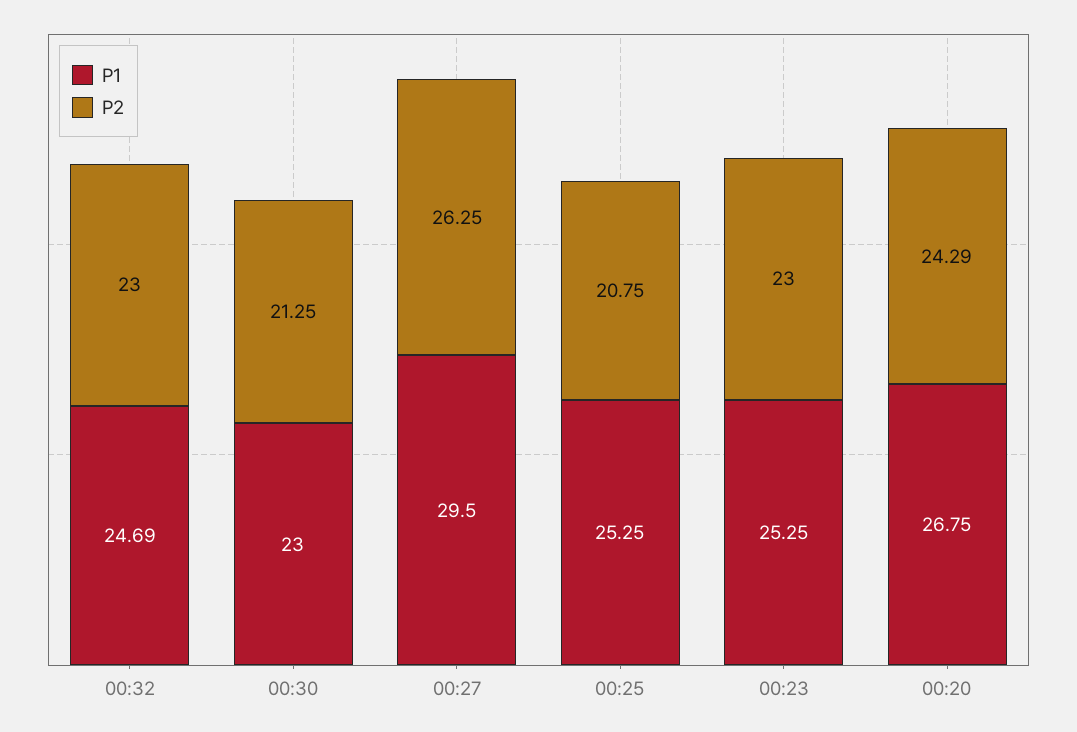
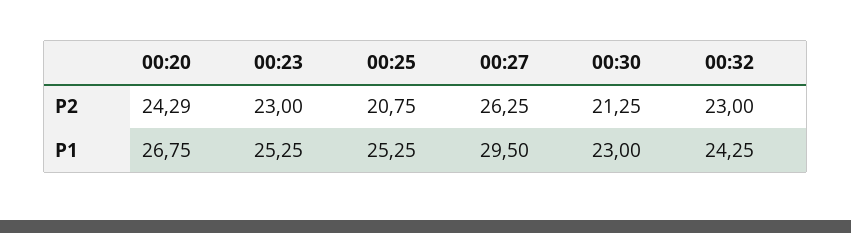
P1, 00:32: 24.69 -> 24.25

